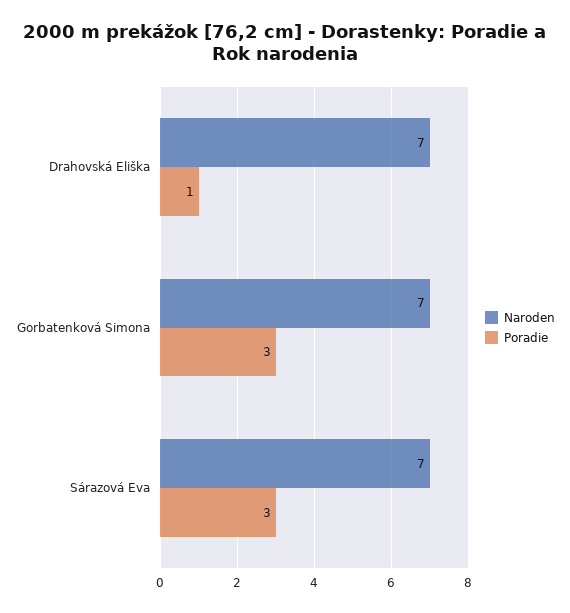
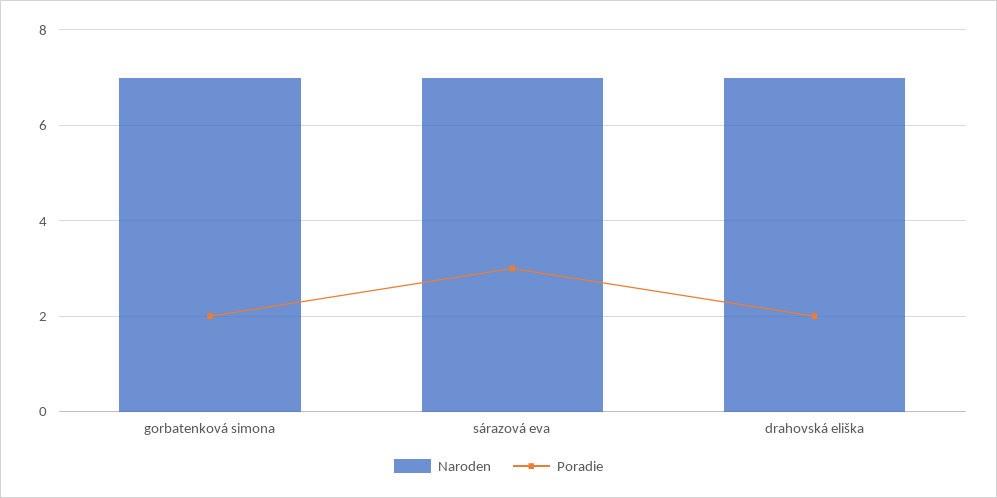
Poradie, Drahovská Eliška: 1 -> 2
Poradie, Gorbatenková Simona: 3 -> 2

